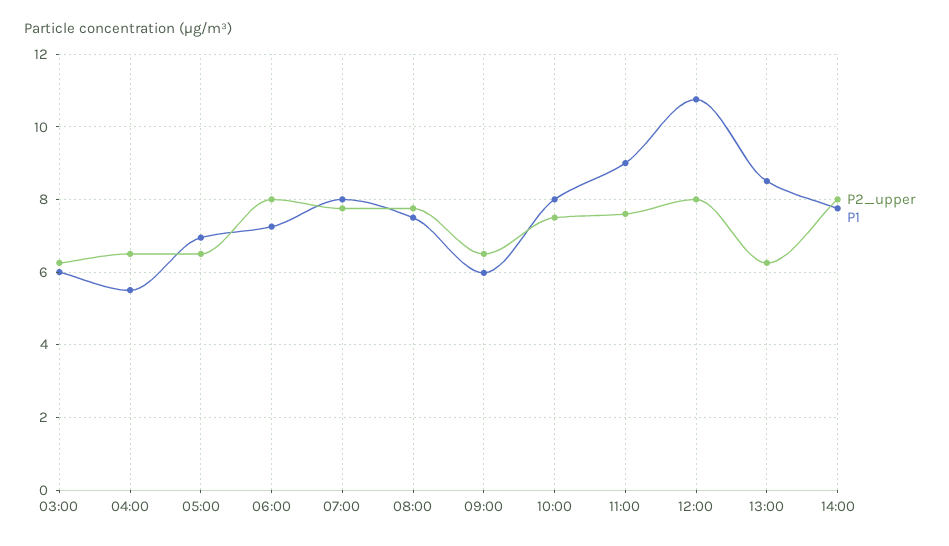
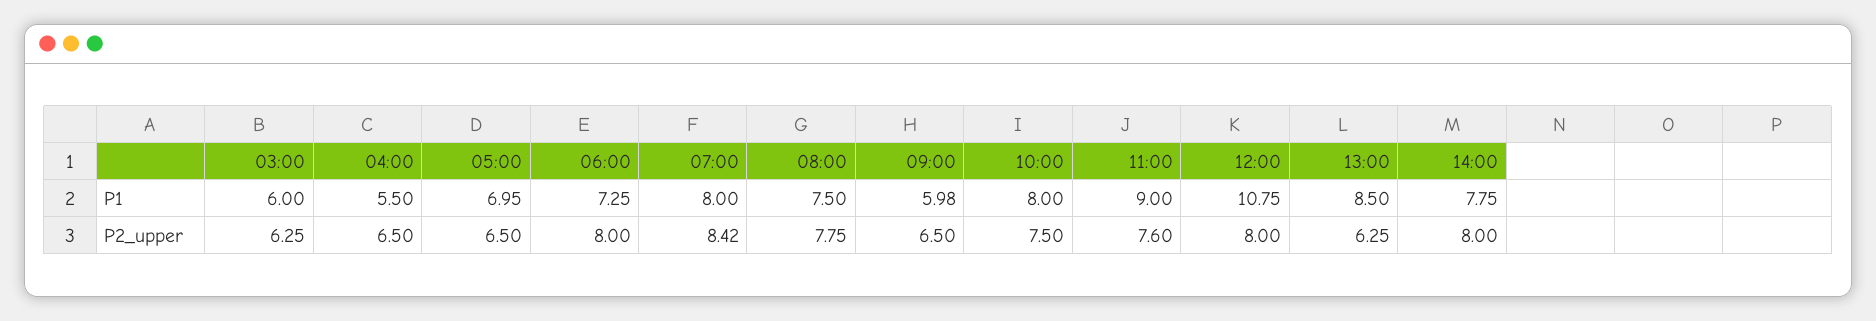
P2_upper, 07:00: 7.8 -> 8.42

